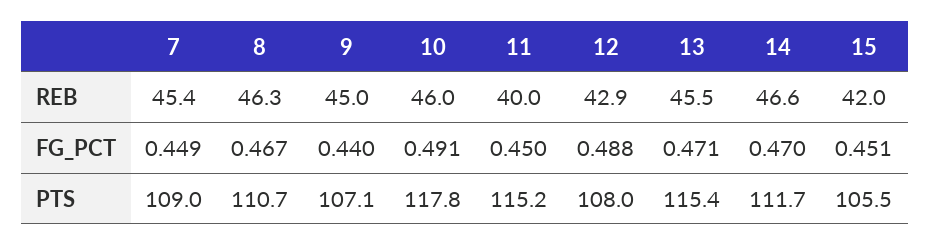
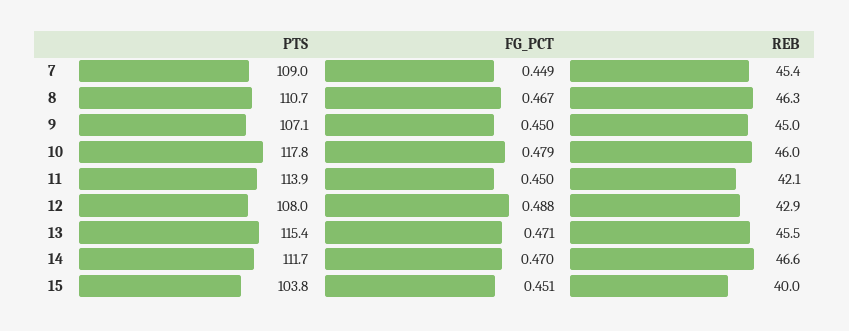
11, REB: 40 -> 42.1
15, REB: 42 -> 40
9, FG_PCT: 0.44 -> 0.45
10, FG_PCT: 0.491 -> 0.479
11, PTS: 115.2 -> 113.9
15, PTS: 105.5 -> 103.8

